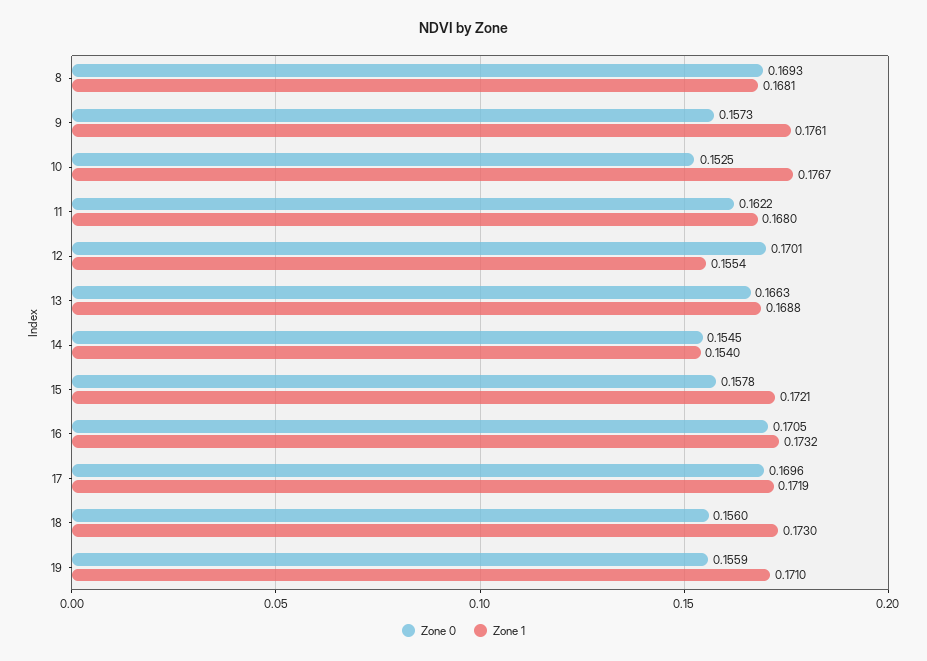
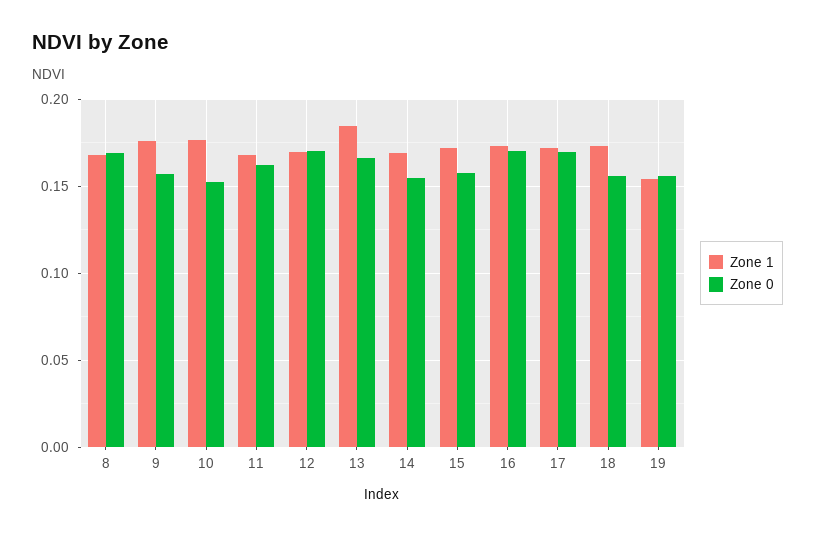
Zone 1, 12: 0.1554 -> 0.17
Zone 1, 13: 0.1688 -> 0.185
Zone 1, 14: 0.154 -> 0.17
Zone 1, 19: 0.171 -> 0.155

